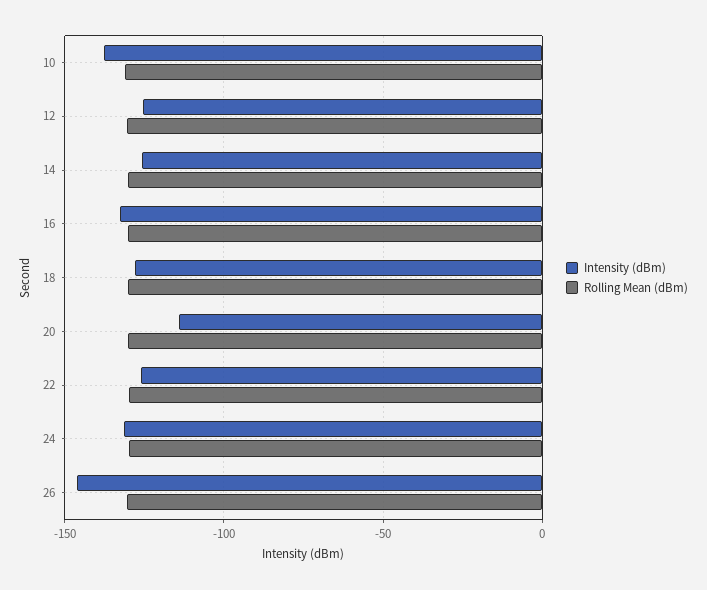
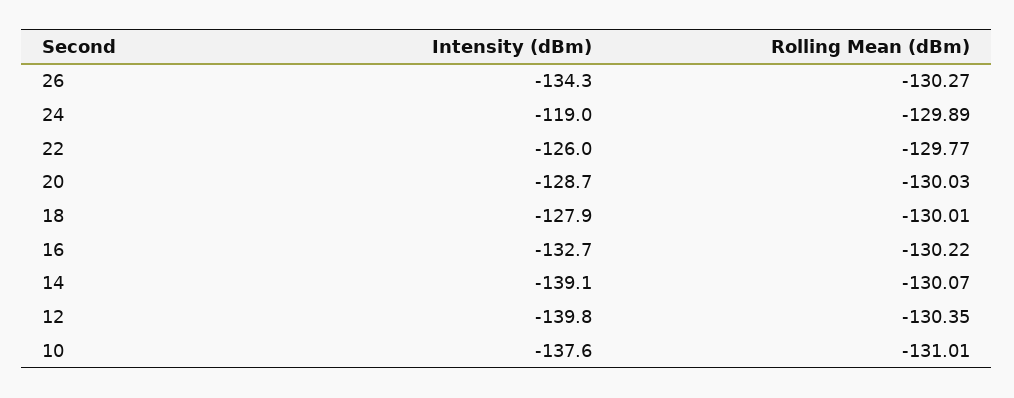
Intensity (dBm), 12: -125 -> -139.8
Intensity (dBm), 14: -125 -> -139.1
Intensity (dBm), 20: -115 -> -128.7
Intensity (dBm), 24: -130 -> -119
Intensity (dBm), 26: -145 -> -134.3

